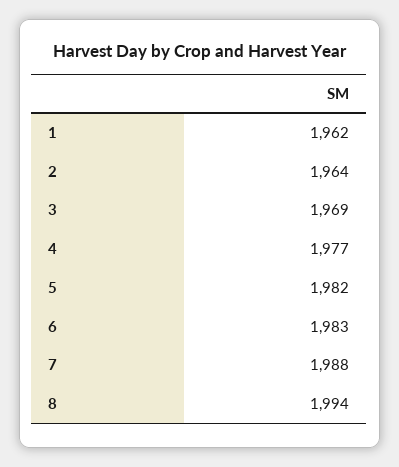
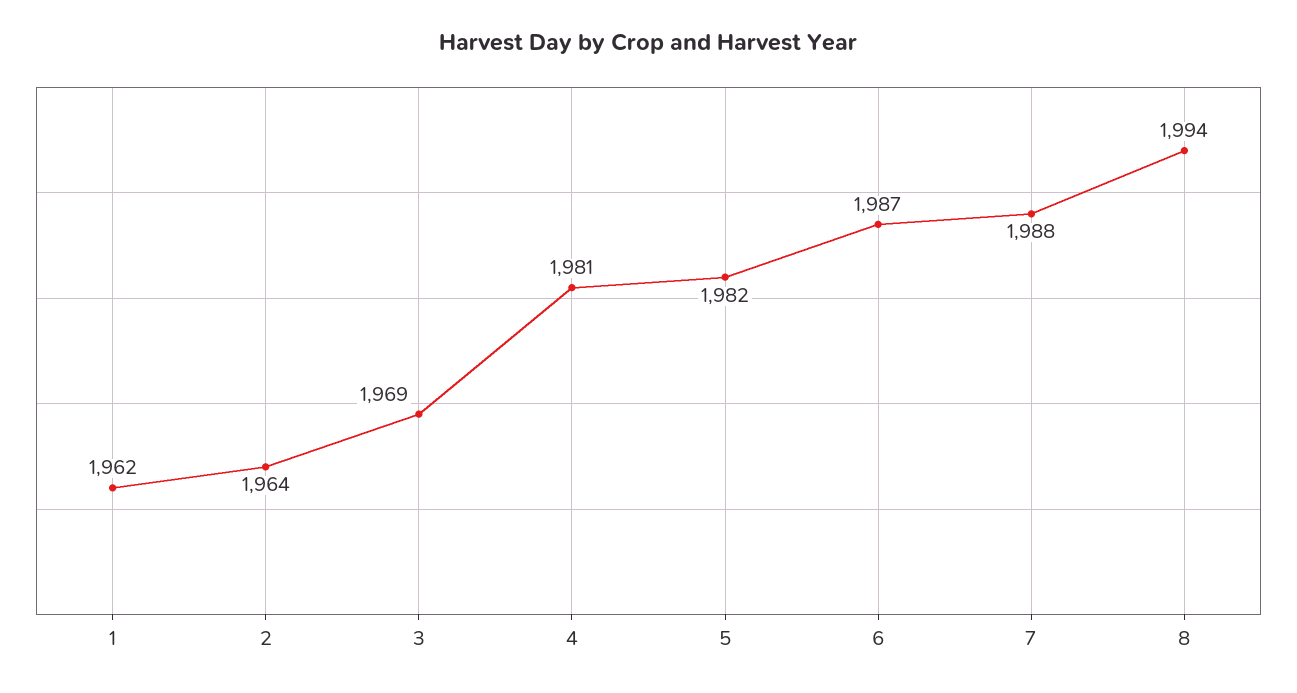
4: 1977 -> 1981
6: 1983 -> 1987

